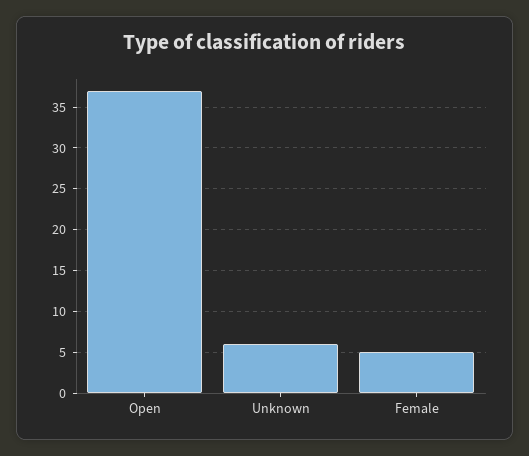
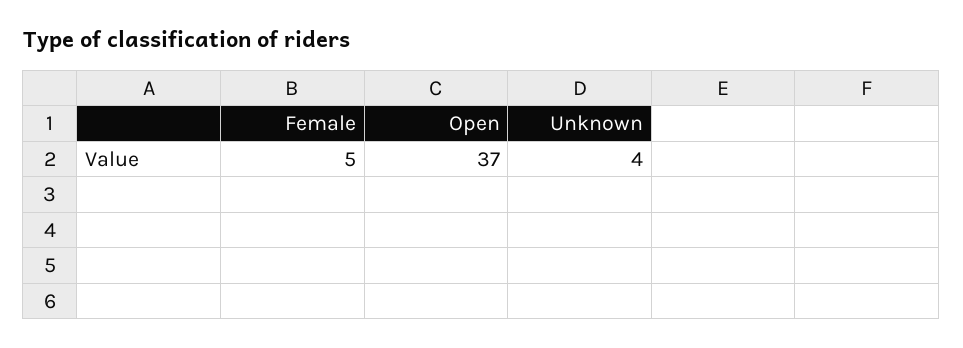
Unknown: 6 -> 4

